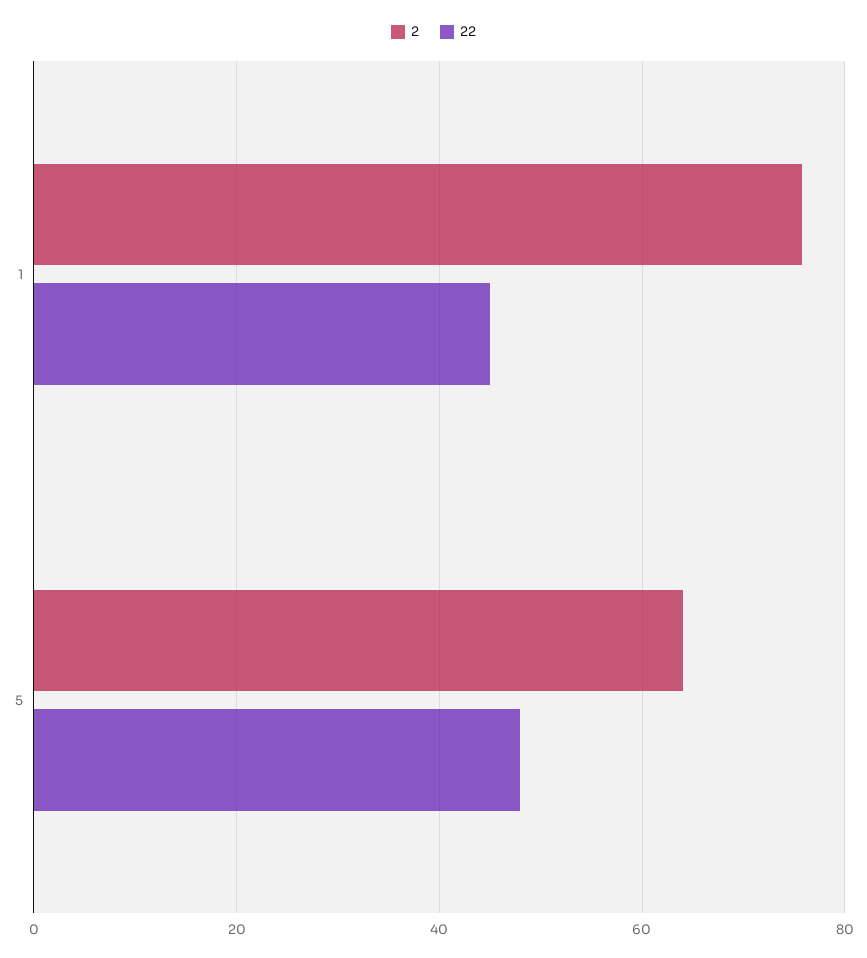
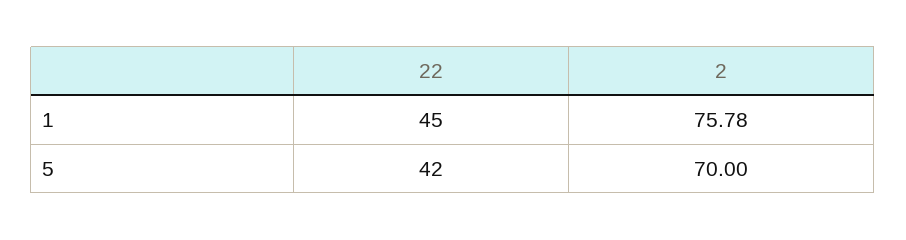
2, 5: 64 -> 70
22, 5: 48 -> 42

